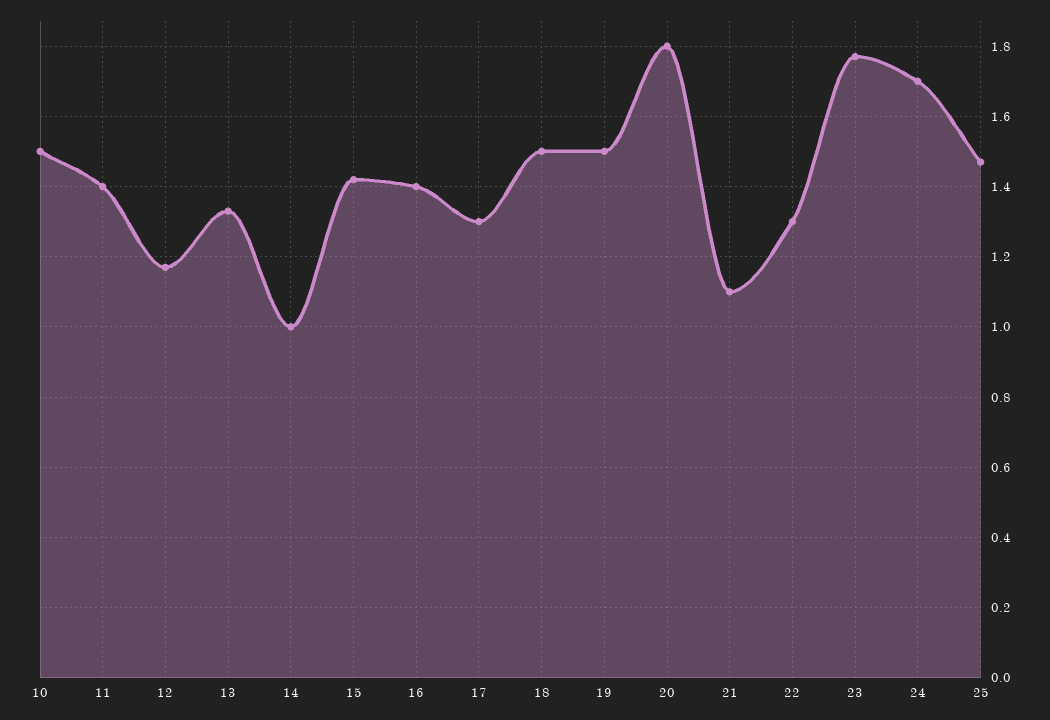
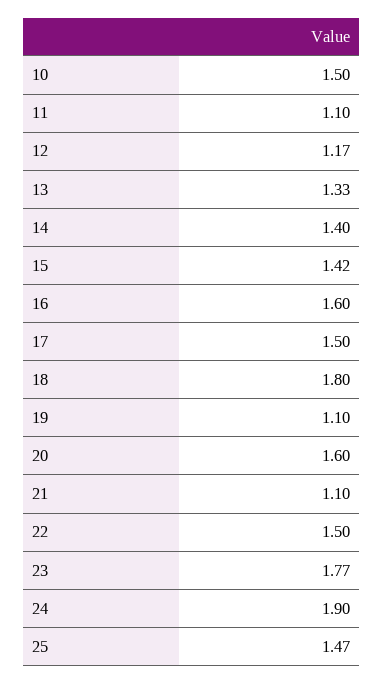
11: 1.4 -> 1.1
14: 1 -> 1.4
16: 1.4 -> 1.6
17: 1.3 -> 1.5
18: 1.5 -> 1.8
19: 1.5 -> 1.1
20: 1.8 -> 1.6
22: 1.3 -> 1.5
24: 1.7 -> 1.9

